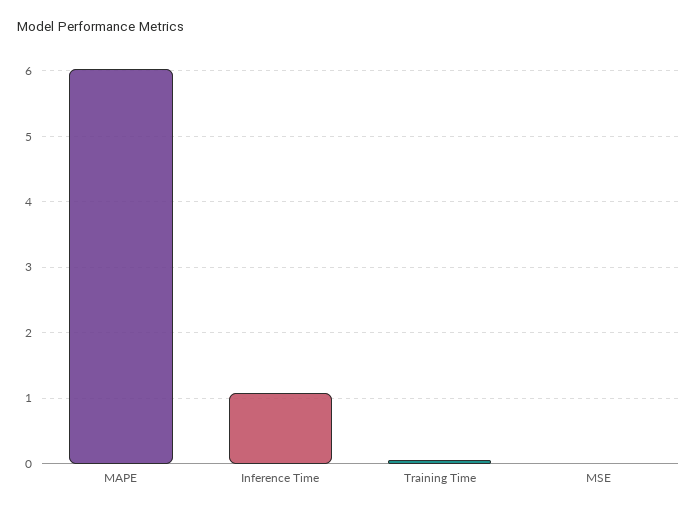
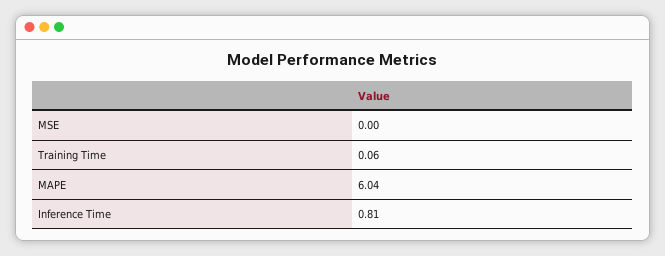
Inference Time: 1.1 -> 0.81

